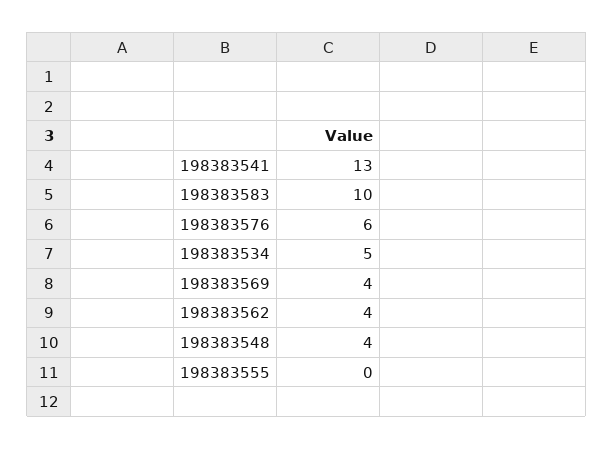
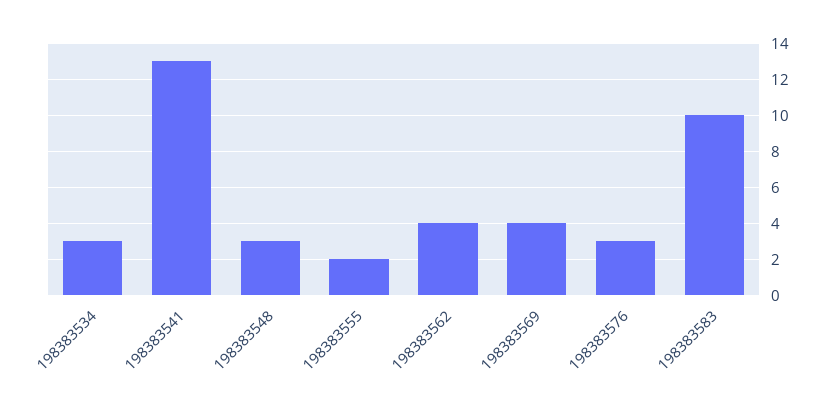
198383576: 6 -> 3
198383534: 5 -> 3
198383548: 4 -> 3
198383555: 0 -> 2

